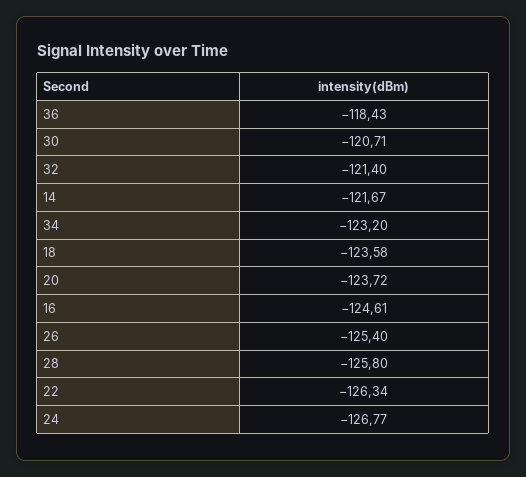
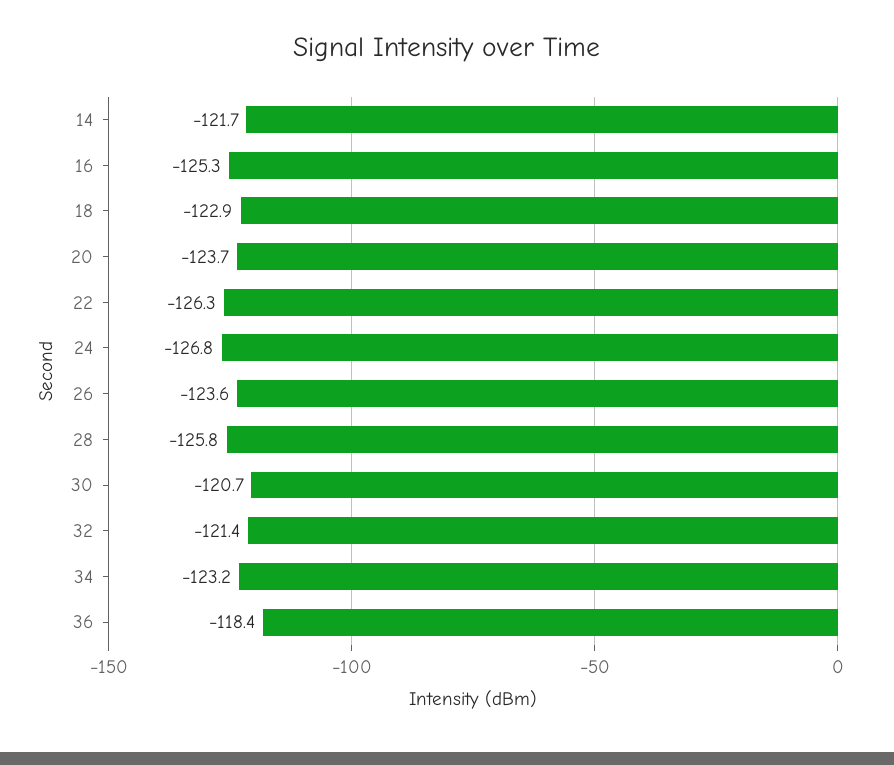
18: -123.58 -> -122.9
16: -124.61 -> -125.3
26: -125.4 -> -123.6

